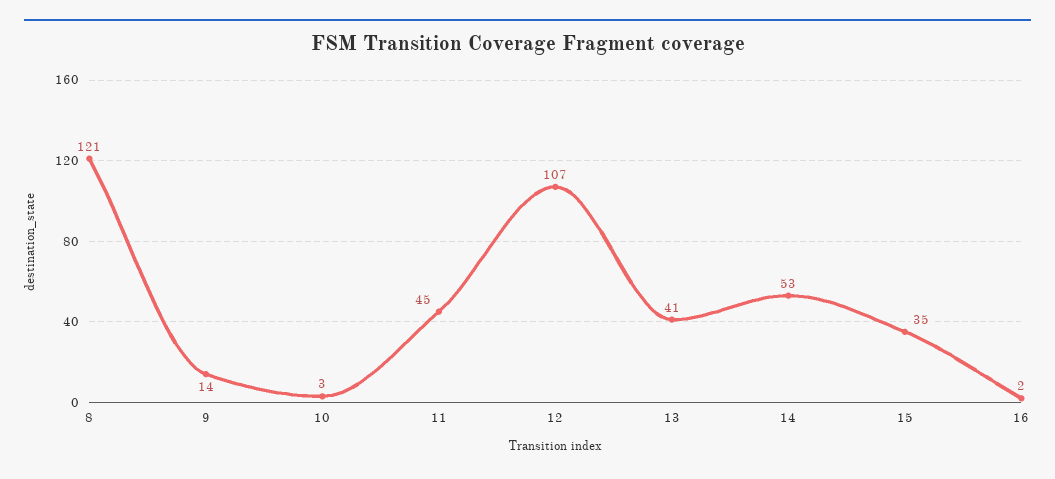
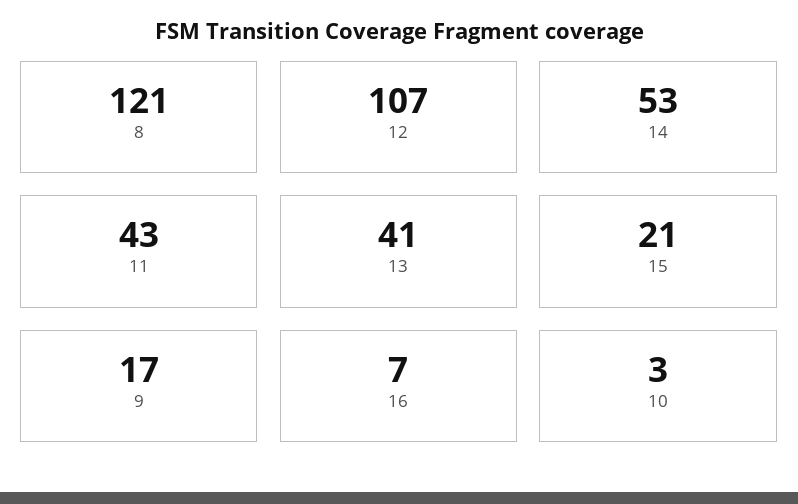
9: 14 -> 17
11: 45 -> 43
15: 35 -> 21
16: 2 -> 7

